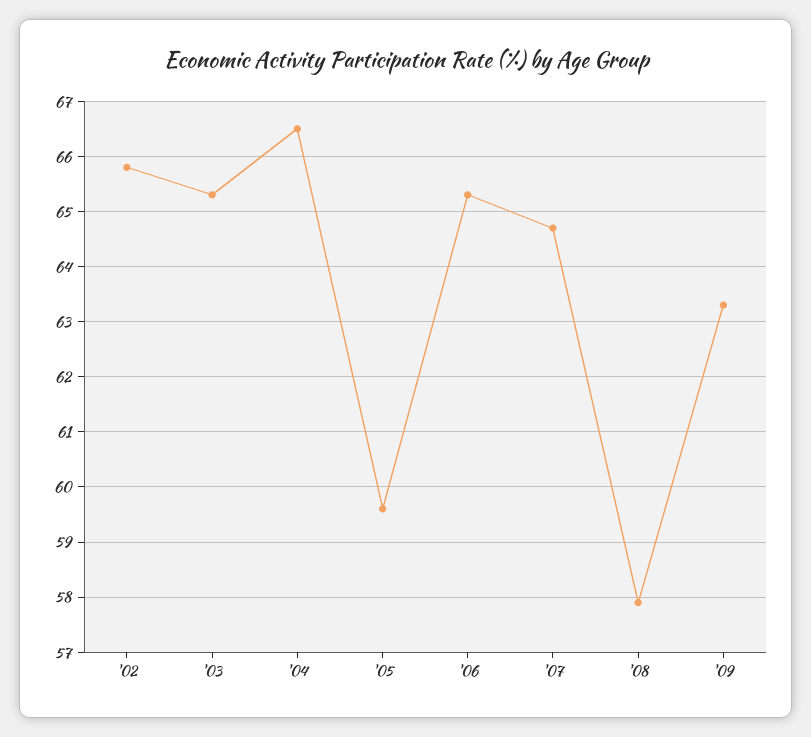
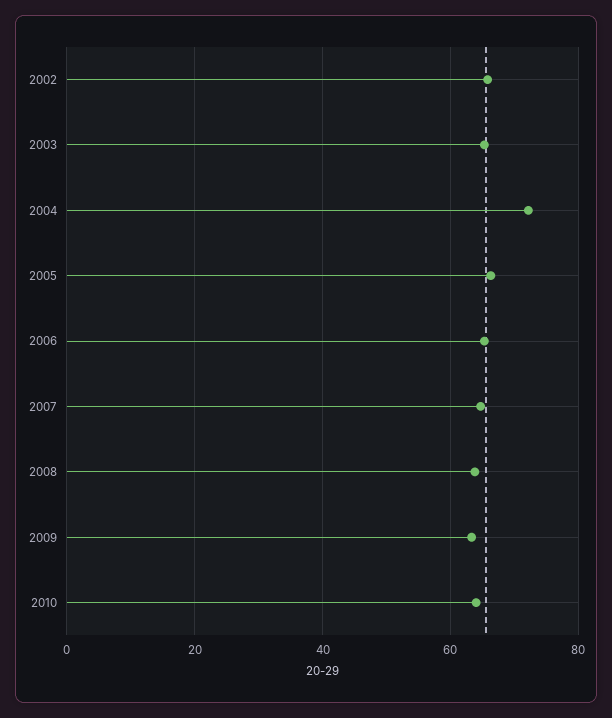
'04: 66.5 -> 72
'05: 59.5 -> 66
'08: 58 -> 64
2010: none -> 64

